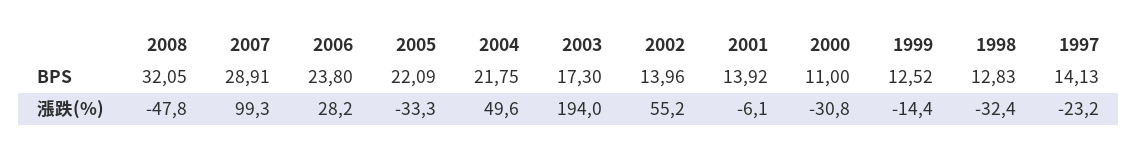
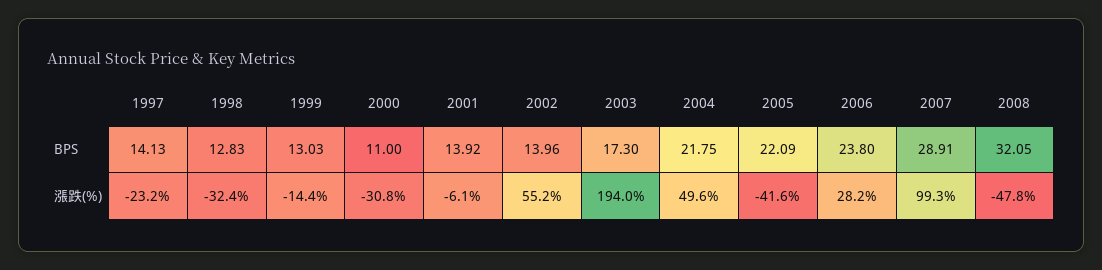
1999, BPS: 12.52 -> 13.03
2005, 漲跌(%): -33.3 -> -41.6

